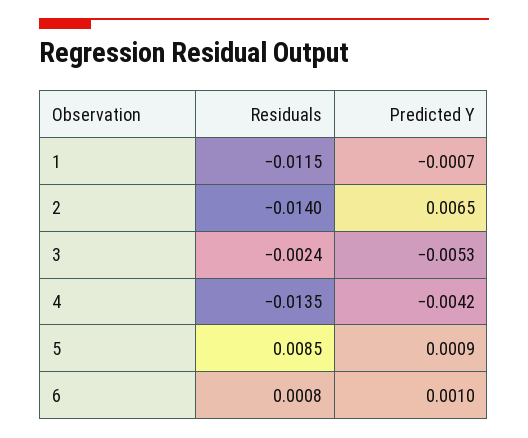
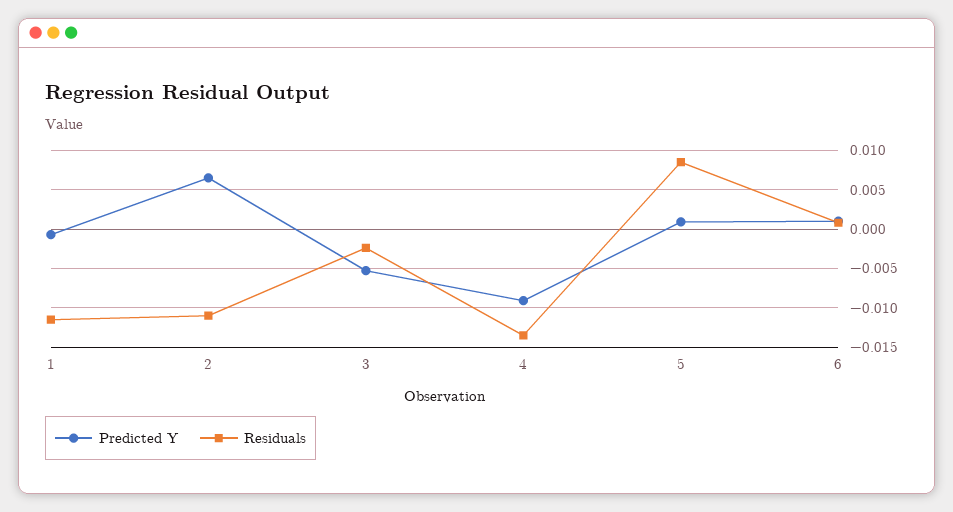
Residuals, 2: -0.014 -> -0.011
Predicted Y, 4: -0.0042 -> -0.009

